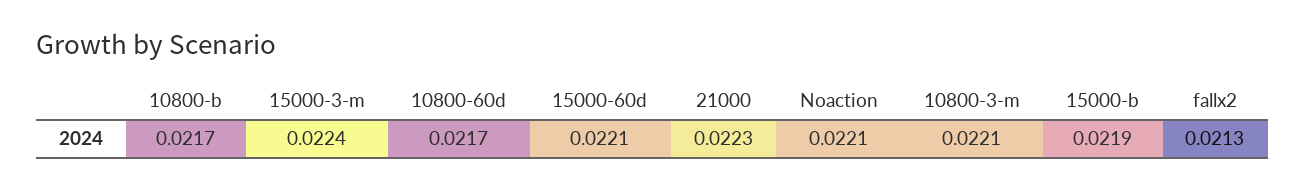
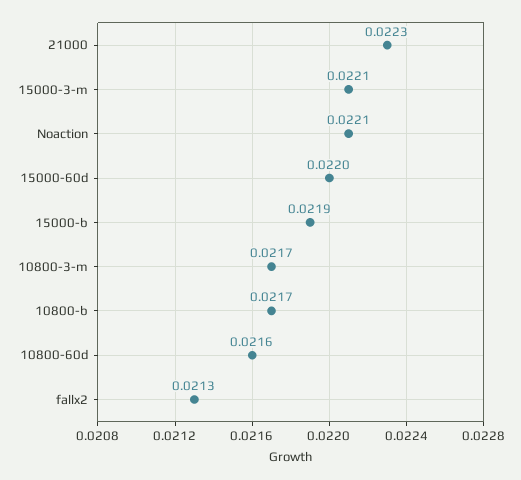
15000-3-m: 0.0224 -> 0.0221
10800-60d: 0.0217 -> 0.0216
15000-60d: 0.0221 -> 0.022
10800-3-m: 0.0221 -> 0.0217

